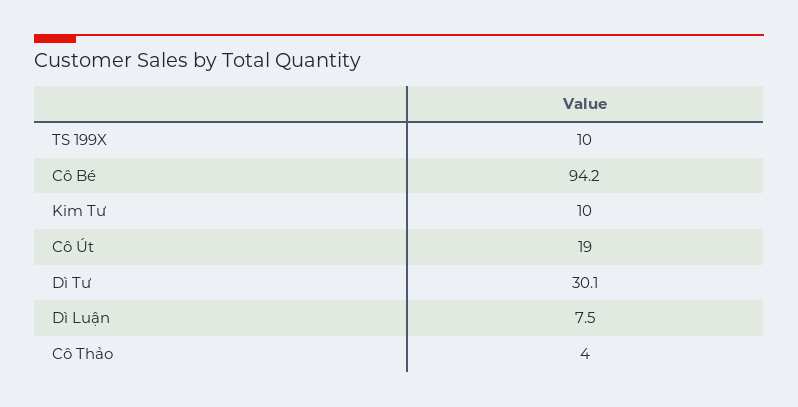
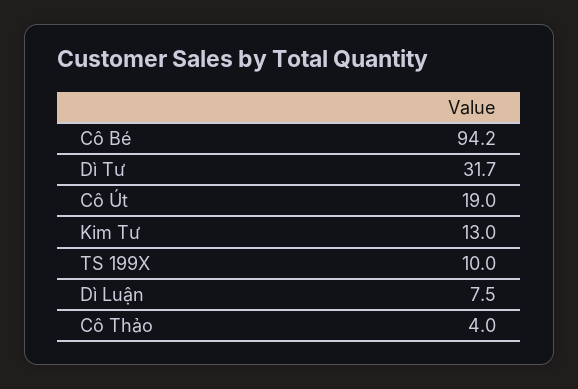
Kim Tư: 10 -> 13
Dì Tư: 30.1 -> 31.7

